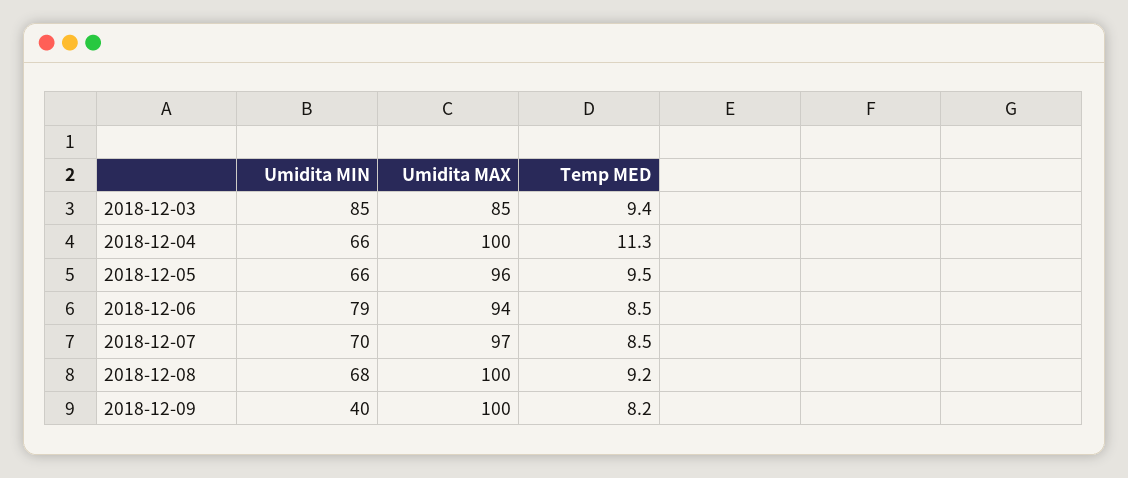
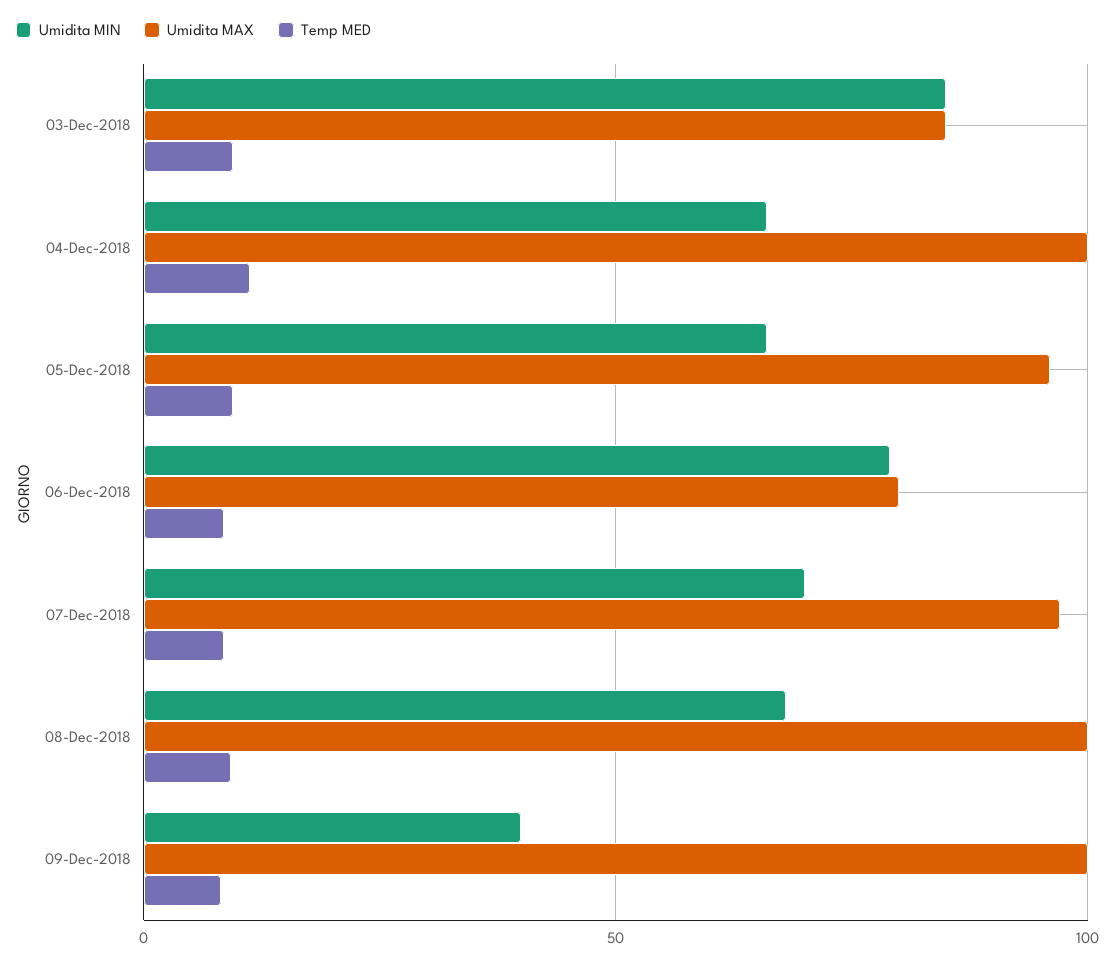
Umidita MAX, 2018-12-06: 94 -> 80

